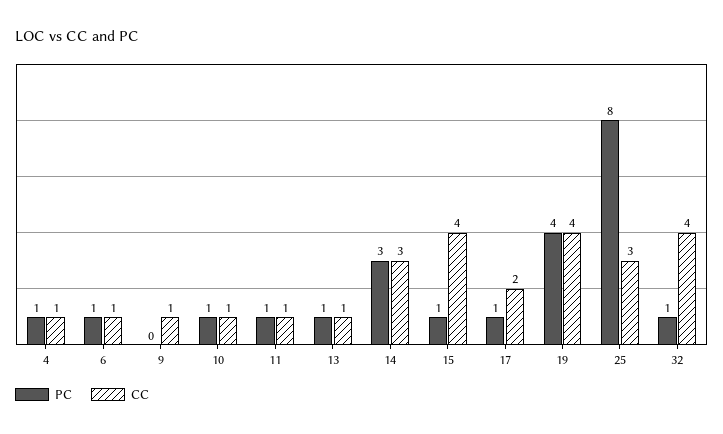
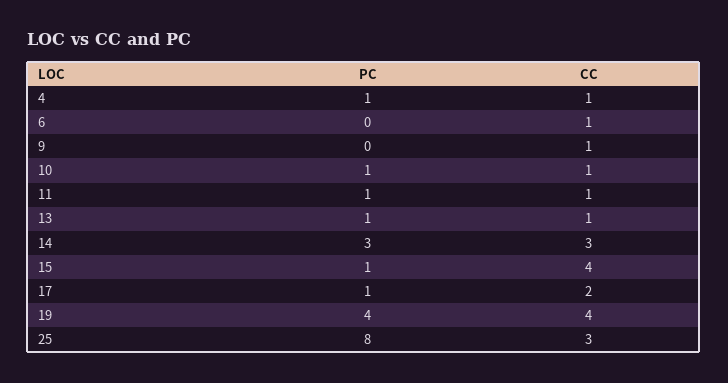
PC, 6: 1 -> 0
PC, 32: 1 -> none
CC, 32: 4 -> none

